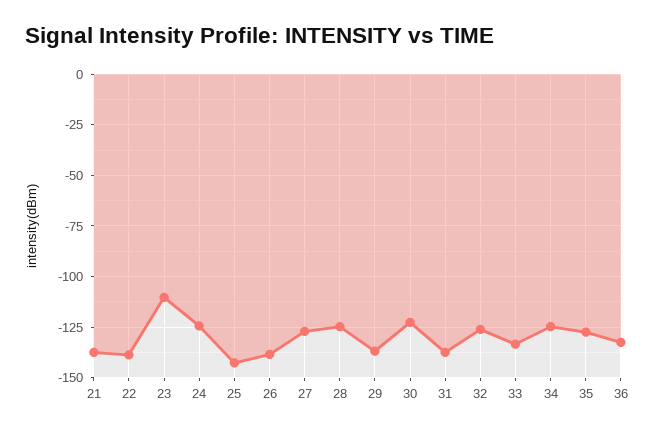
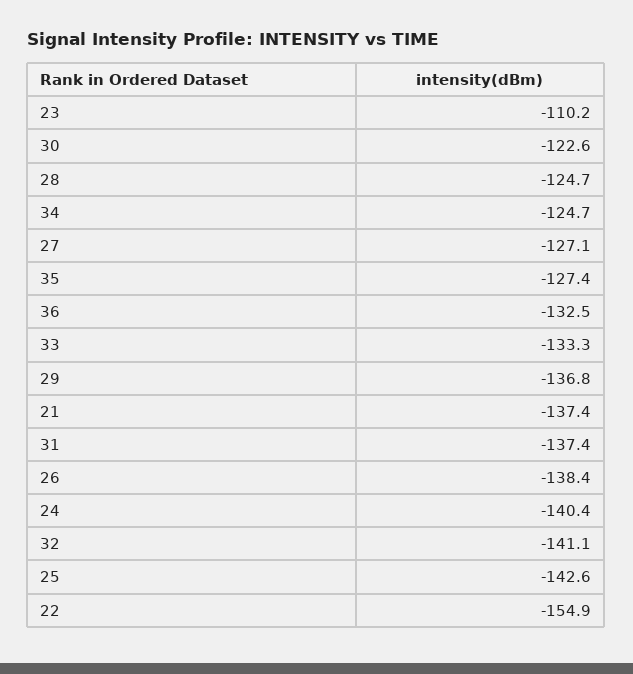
22: -140 -> -154.9
24: -125 -> -140.4
32: -125 -> -141.1

